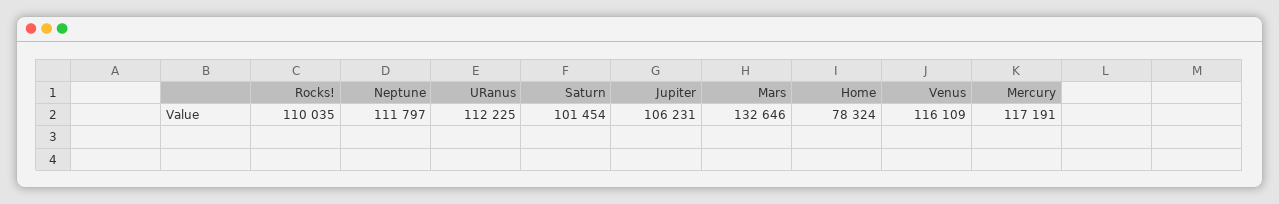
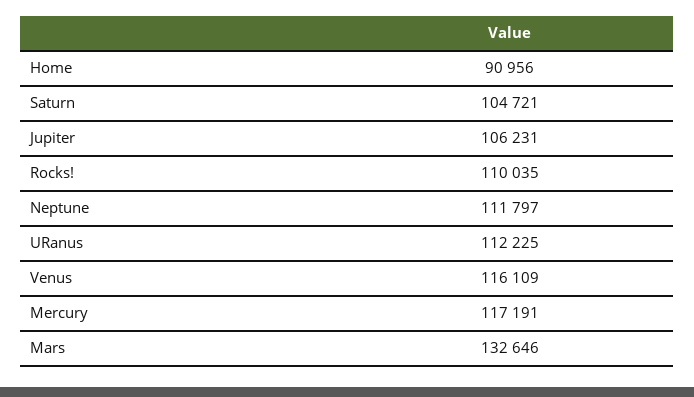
Saturn: 101454 -> 104721
Home: 78324 -> 90956

